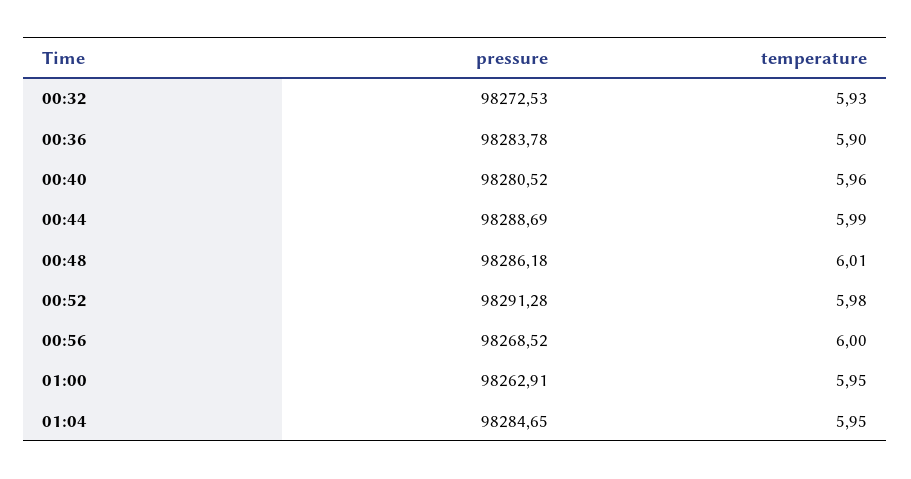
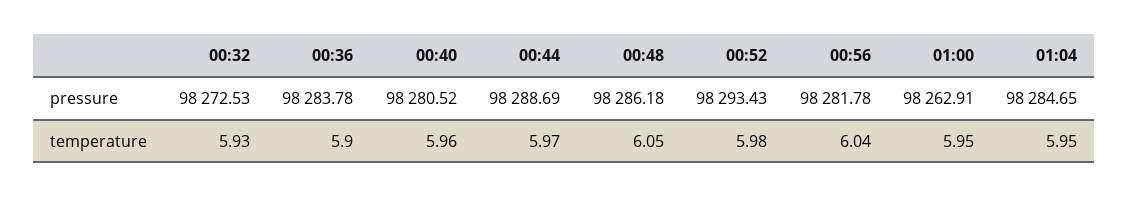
temperature, 00:44: 5.99 -> 5.97
temperature, 00:48: 6.01 -> 6.05
pressure, 00:52: 98291.28 -> 98293.43
pressure, 00:56: 98268.52 -> 98281.78
temperature, 00:56: 6 -> 6.04

